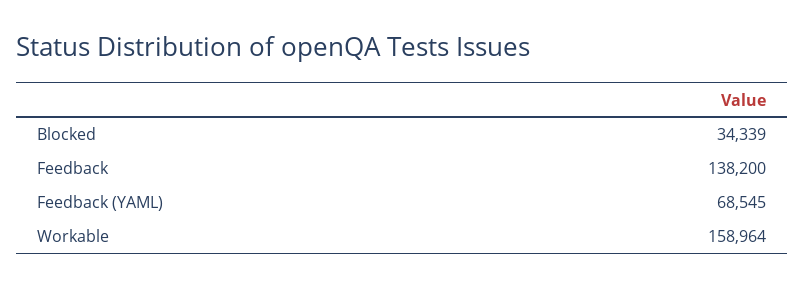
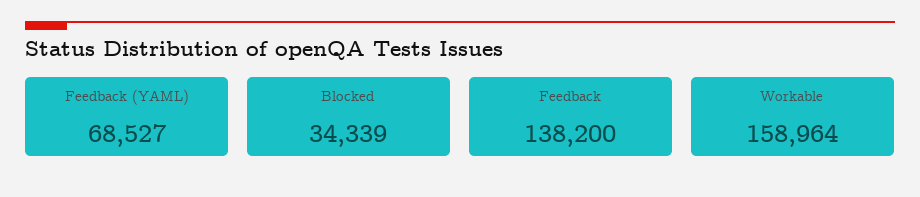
Feedback (YAML): 68545 -> 68527

